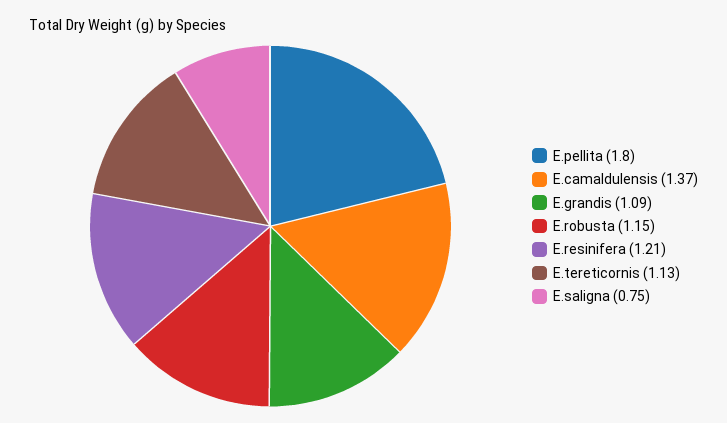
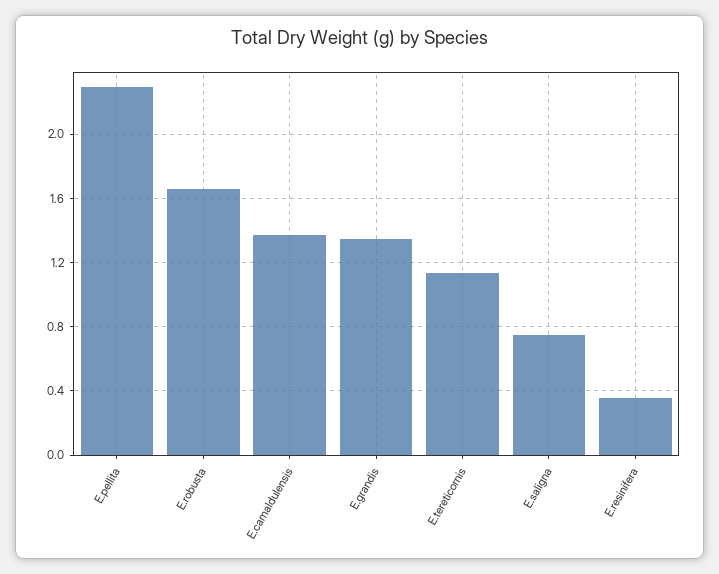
E.pellita: 1.8 -> 2.3
E.grandis: 1.09 -> 1.35
E.robusta: 1.15 -> 1.65
E.resinifera: 1.21 -> 0.35

